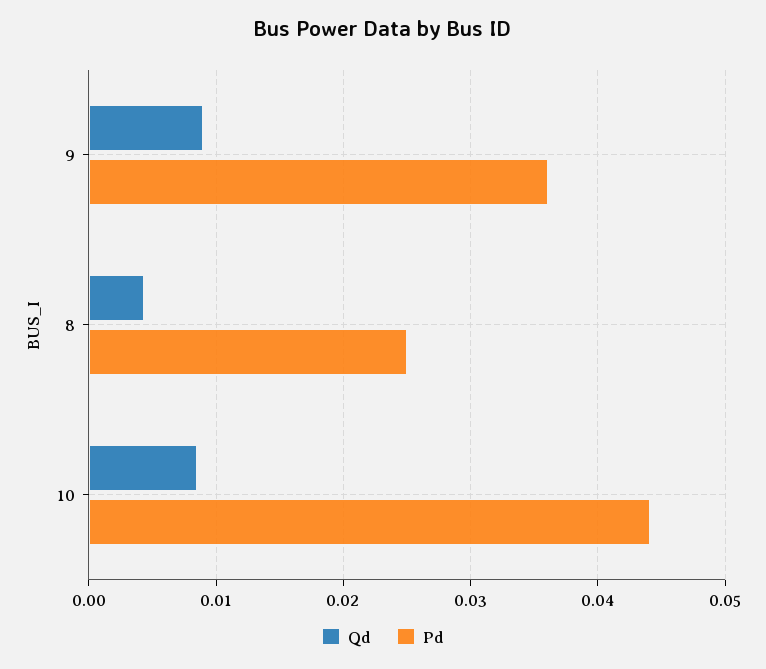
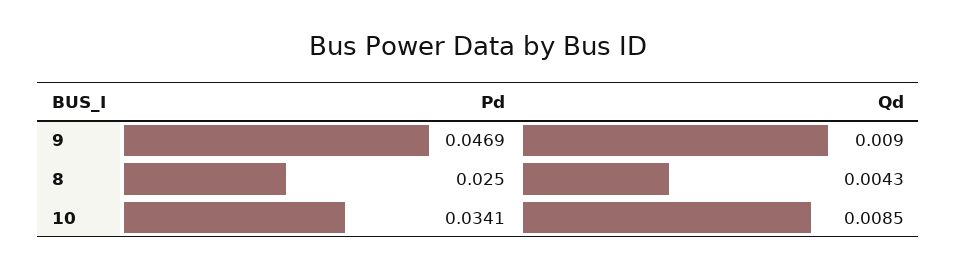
Pd, 9: 0.036 -> 0.0469
Pd, 10: 0.044 -> 0.0341

